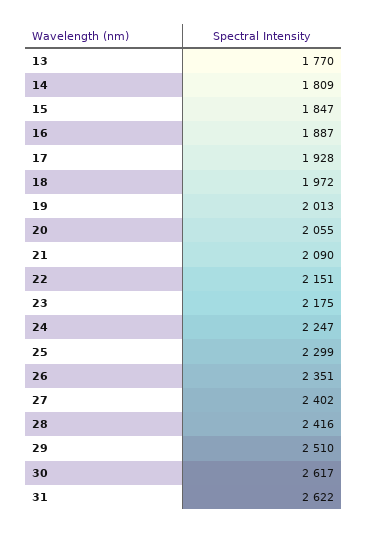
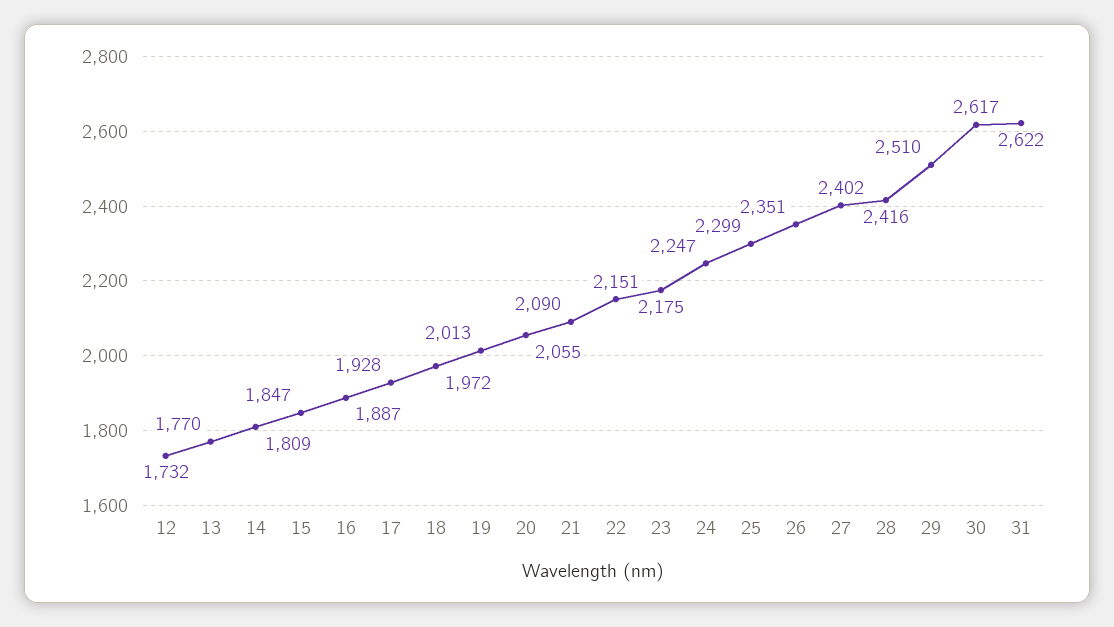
12: none -> 1732

